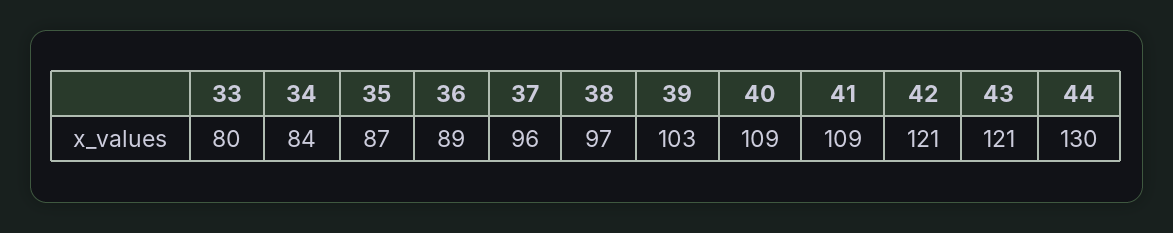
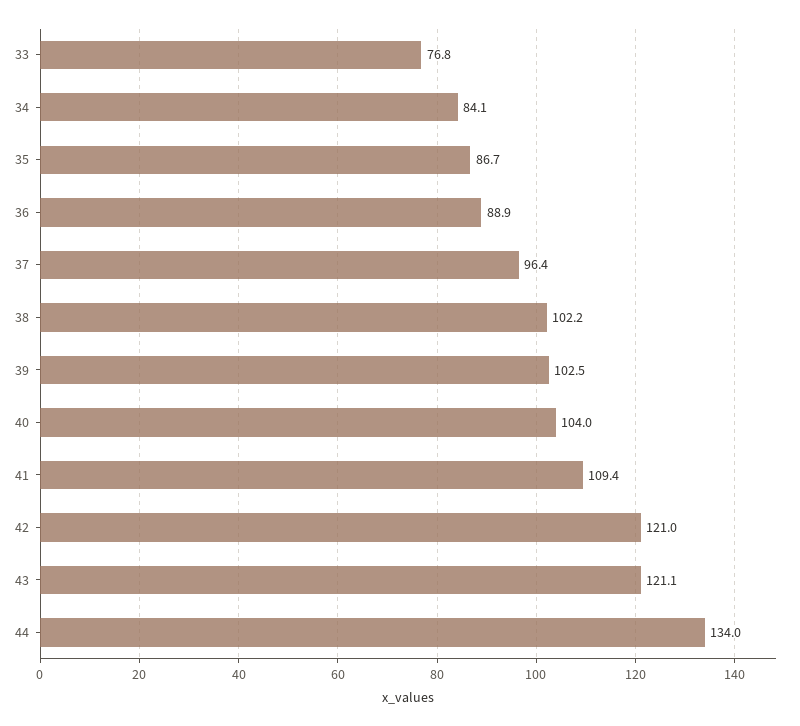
33: 80 -> 76.8
38: 97 -> 102.2
40: 109 -> 104
44: 130 -> 134

